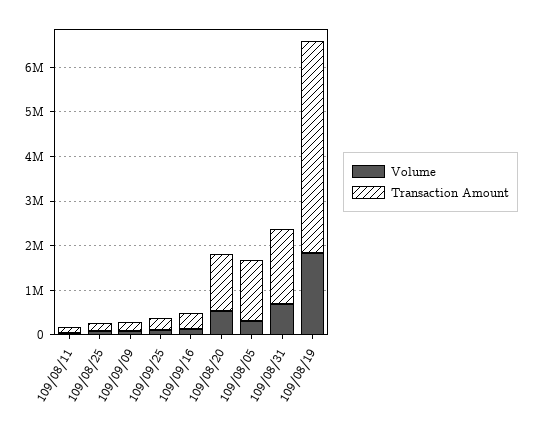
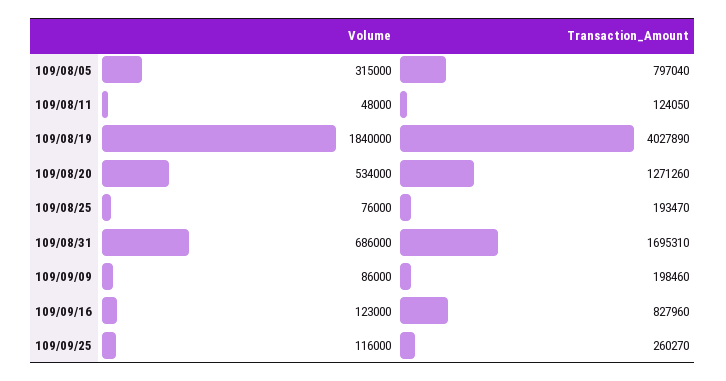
Transaction Amount, 109/09/16: 400000 -> 827960
Transaction Amount, 109/08/05: 1400000 -> 797040
Transaction Amount, 109/08/19: 4800000 -> 4027890

